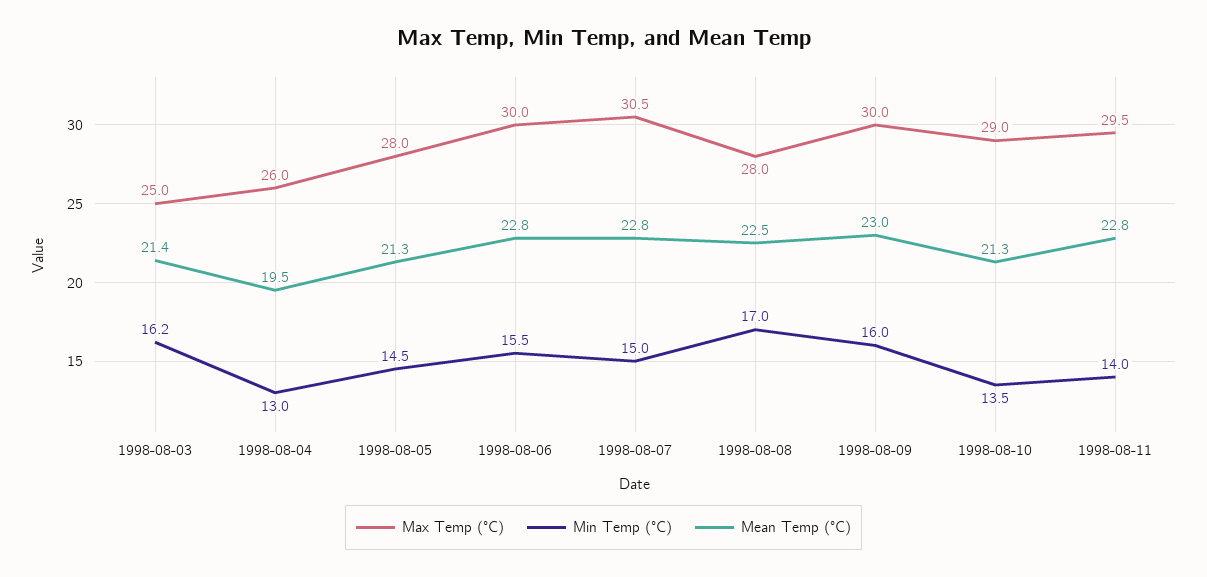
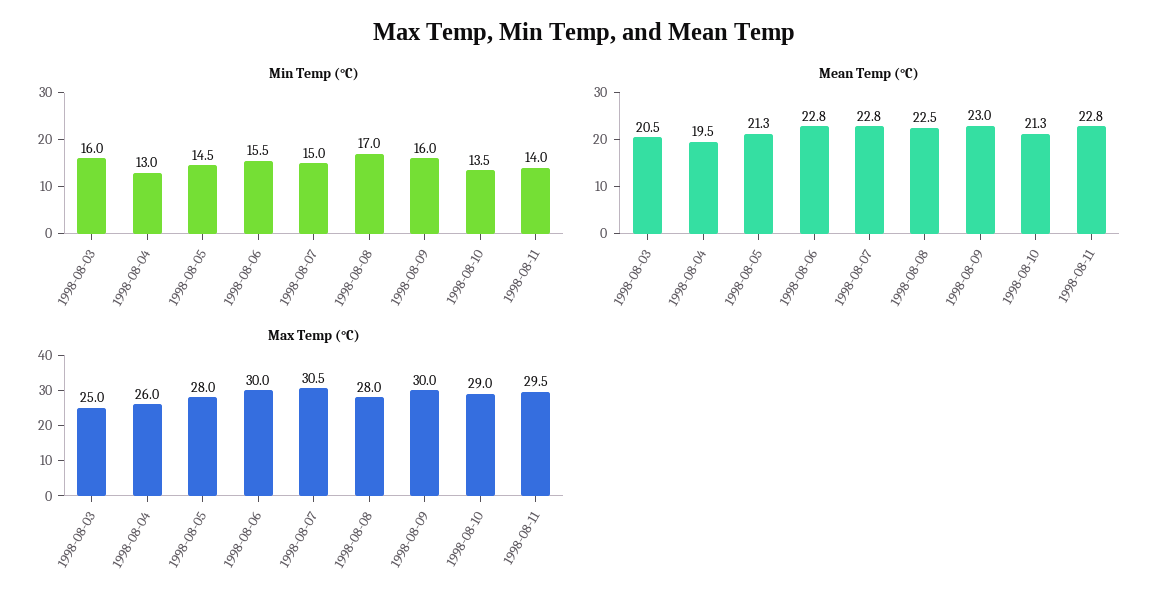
Min Temp (°C), 1998-08-03: 16.2 -> 16
Mean Temp (°C), 1998-08-03: 21.4 -> 20.5

